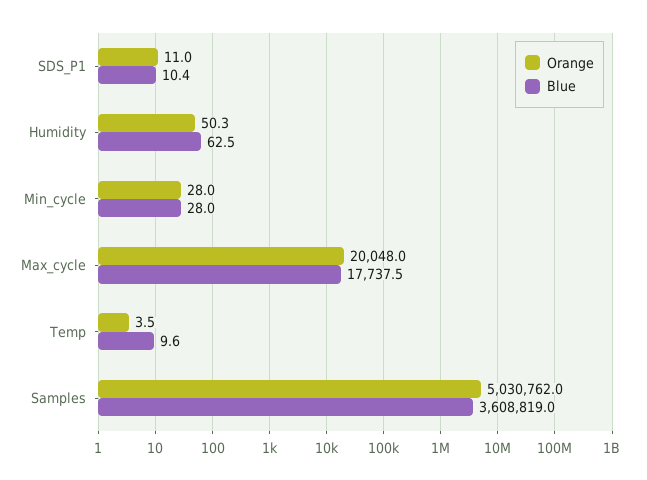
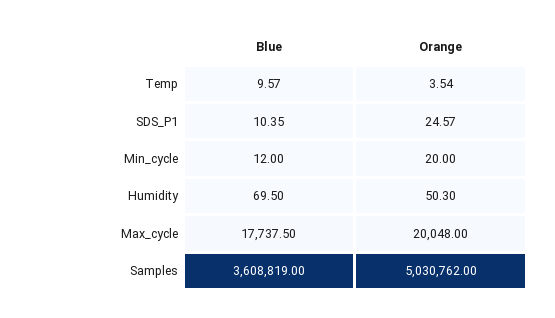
Orange, SDS_P1: 11 -> 24.57
Blue, Humidity: 62.5 -> 69.5
Orange, Min_cycle: 28 -> 20
Blue, Min_cycle: 28 -> 12

